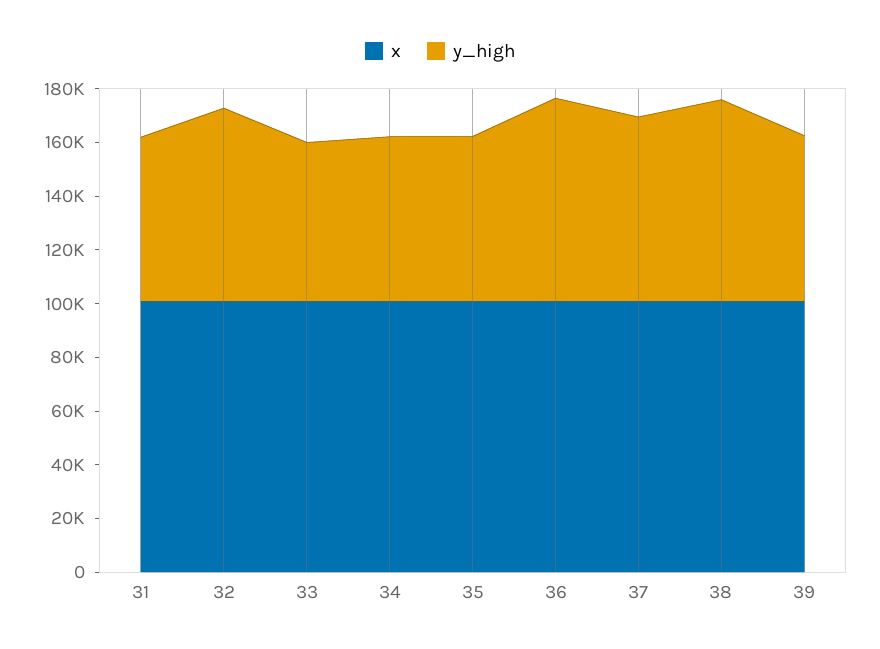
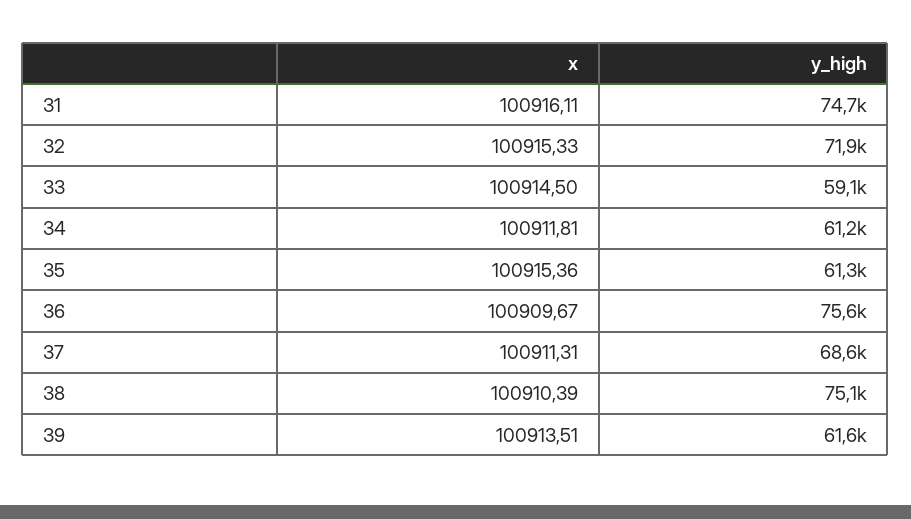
y_high, 31: 60000 -> 74700

